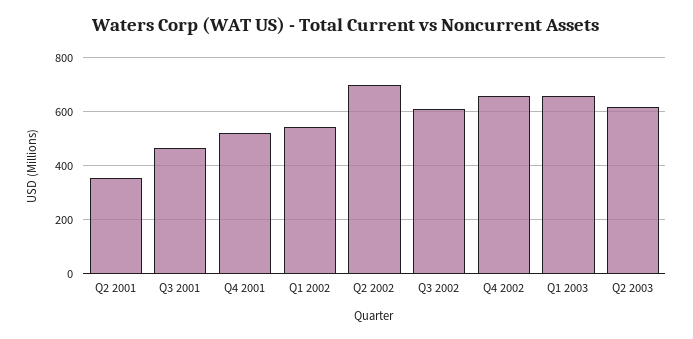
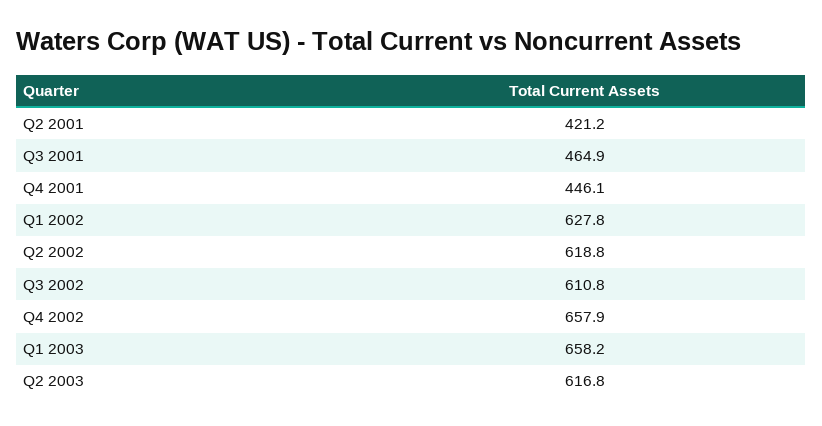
Q2 2001: 350 -> 421.2
Q4 2001: 525 -> 446.1
Q1 2002: 550 -> 627.8
Q2 2002: 700 -> 618.8

